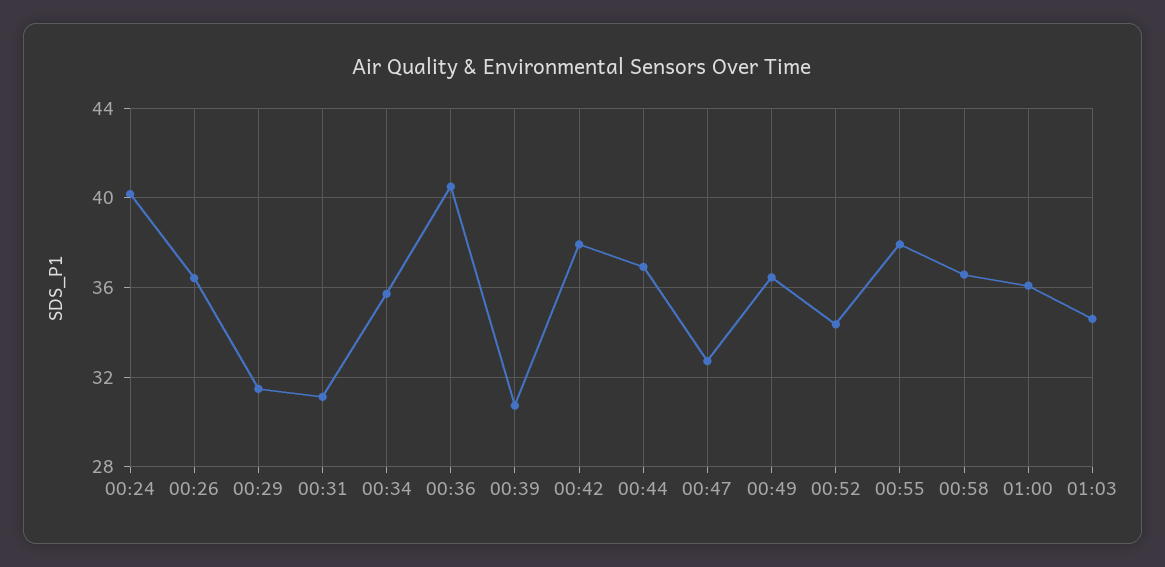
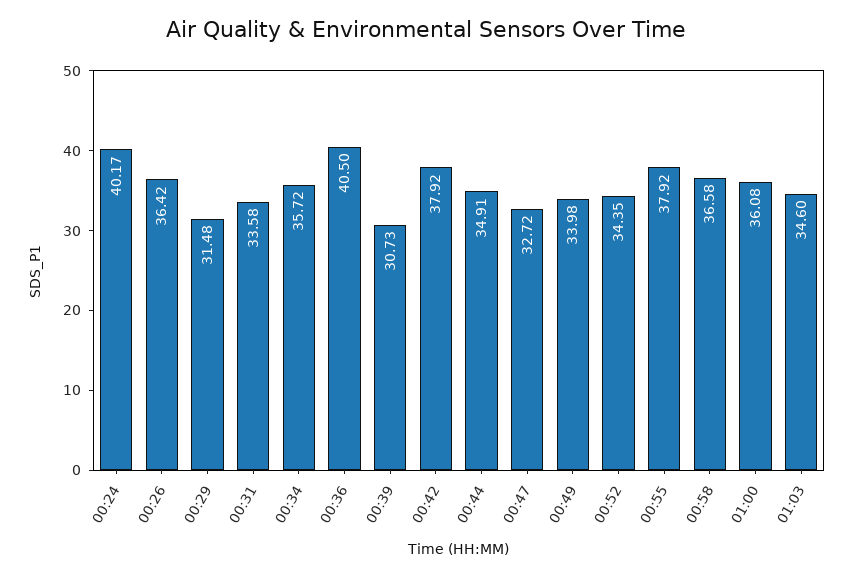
00:31: 31 -> 33.58
00:44: 37 -> 34.91
00:49: 36.5 -> 33.98

